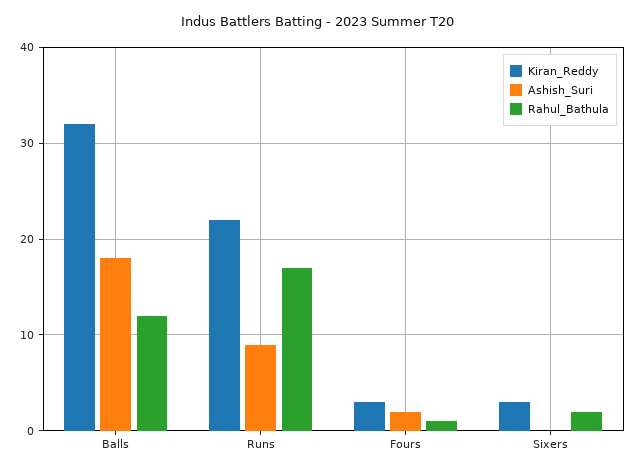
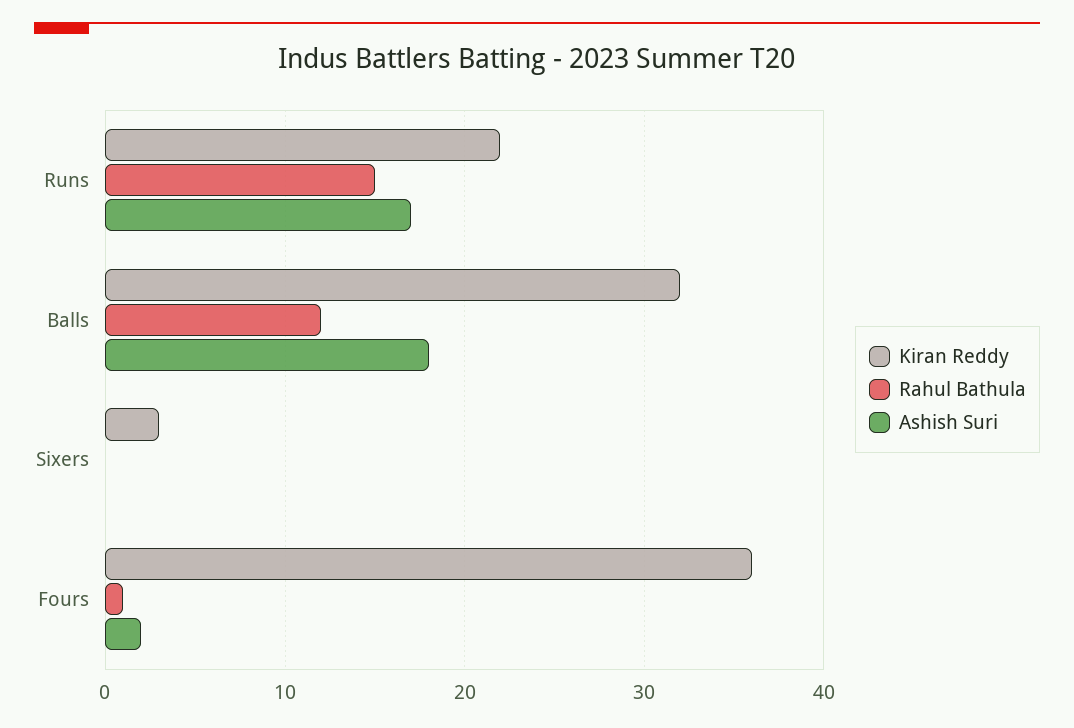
Ashish_Suri, Runs: 9 -> 17
Rahul_Bathula, Runs: 17 -> 15
Kiran_Reddy, Fours: 3 -> 36
Rahul_Bathula, Sixers: 2 -> 0

